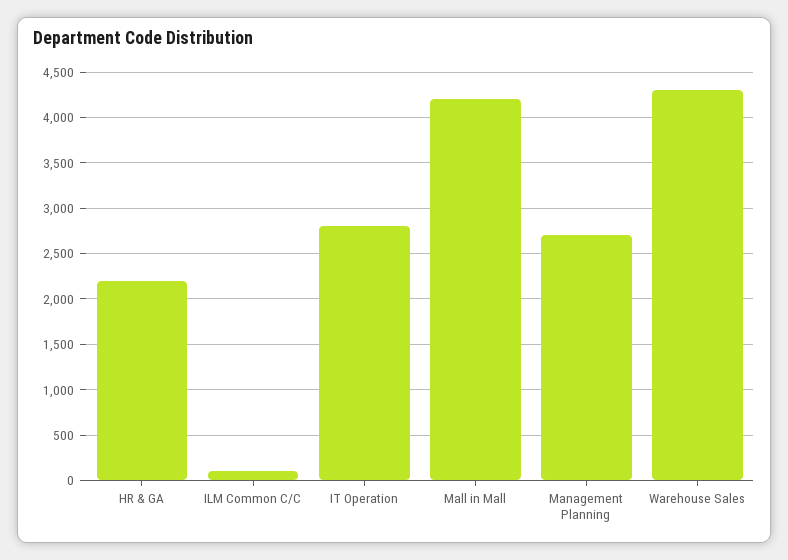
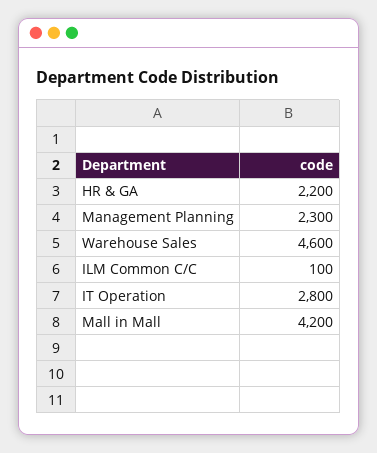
Management Planning: 2700 -> 2300
Warehouse Sales: 4300 -> 4600

